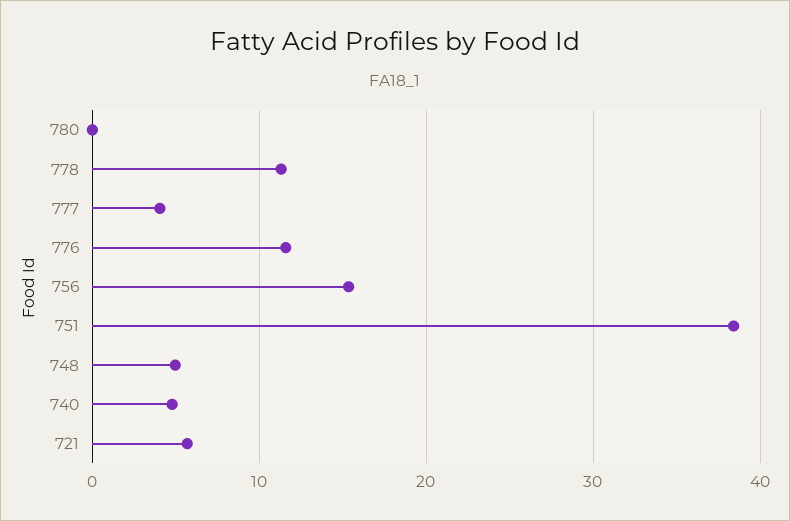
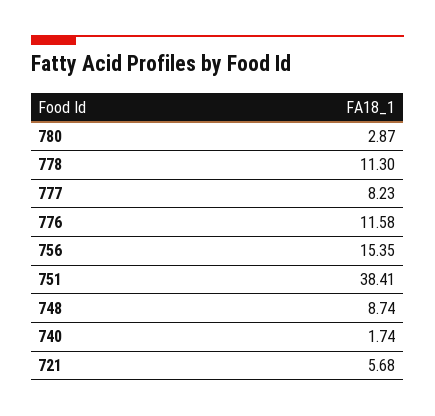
780: 0 -> 2.87
777: 4 -> 8.23
748: 5 -> 8.74
740: 5 -> 1.74

